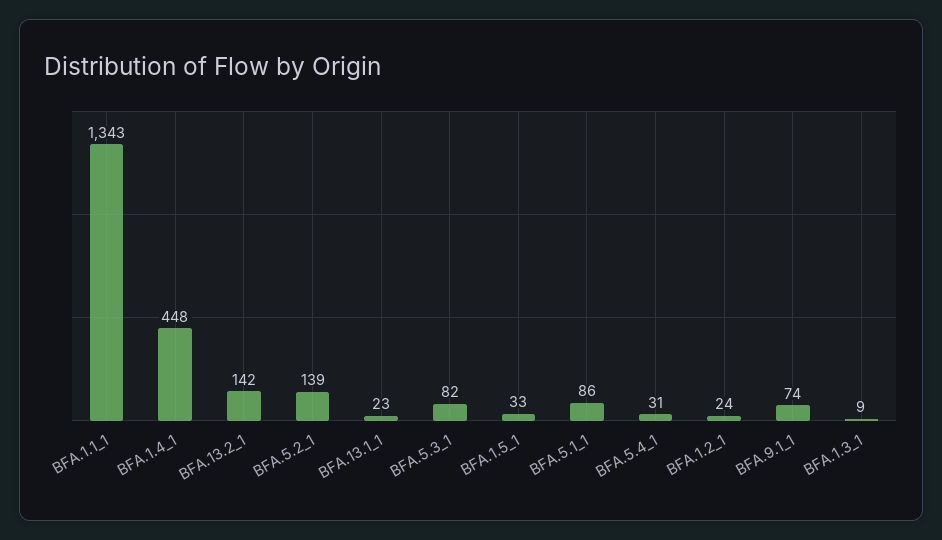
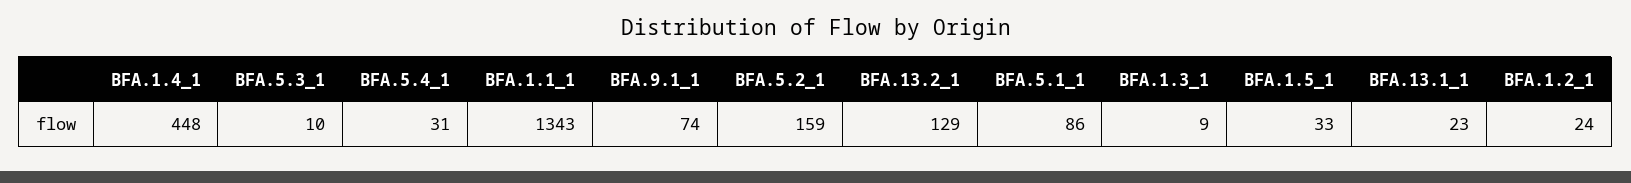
BFA.13.2_1: 142 -> 129
BFA.5.2_1: 139 -> 159
BFA.5.3_1: 82 -> 10

